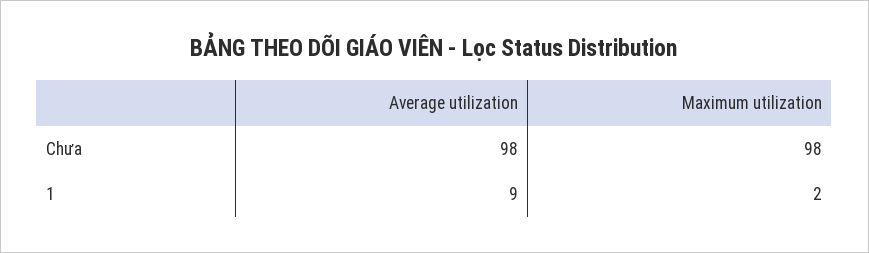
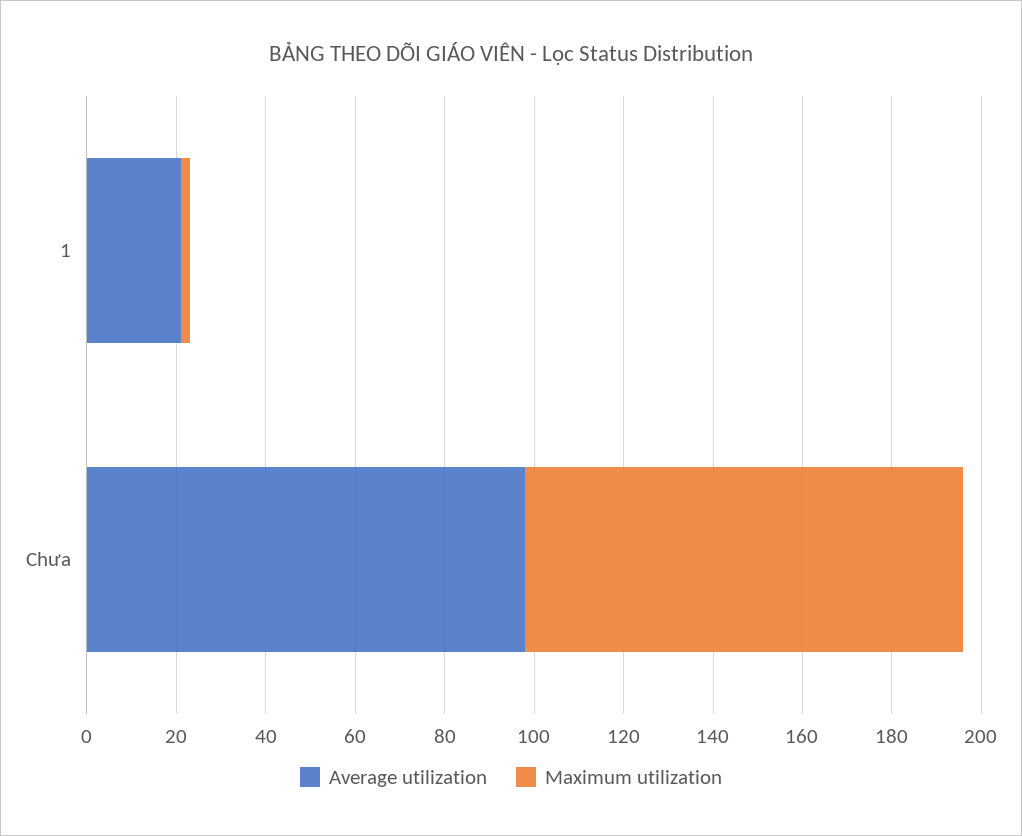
Average utilization, 1: 9 -> 20

